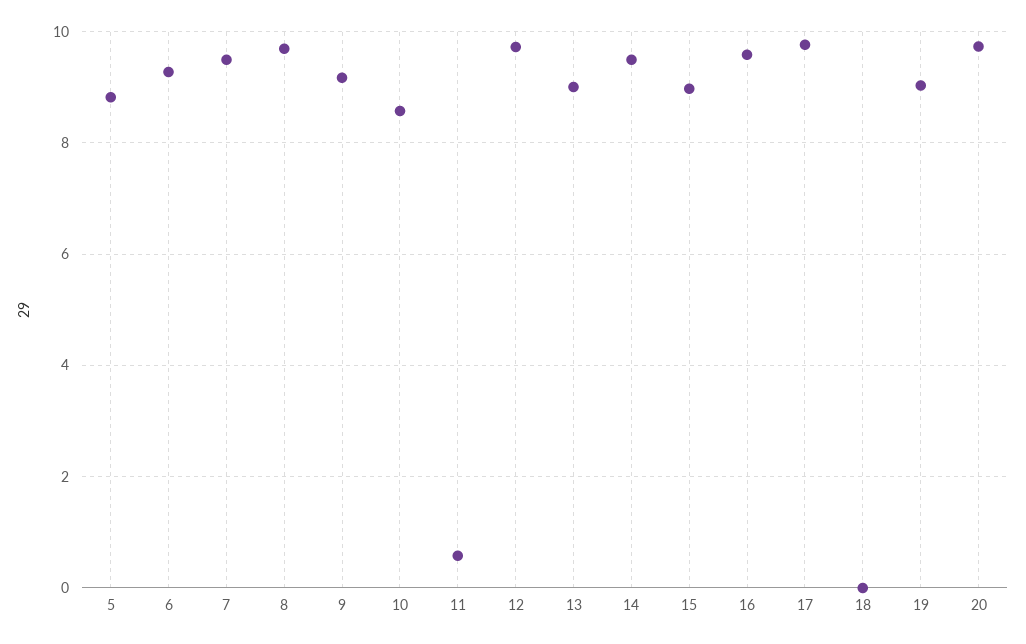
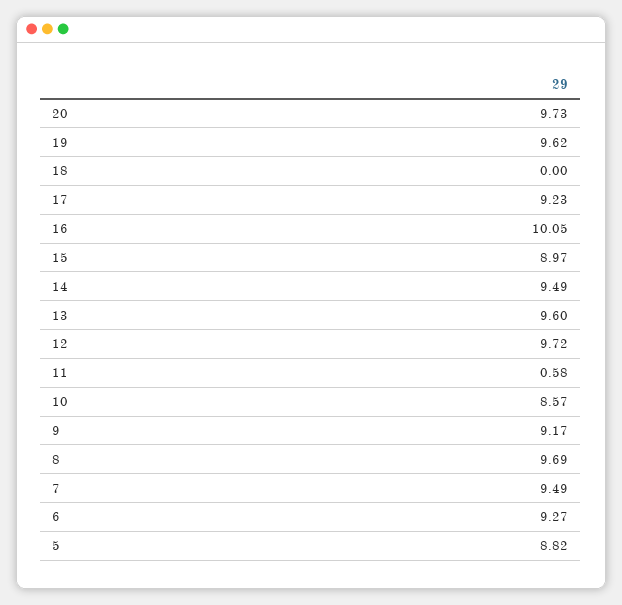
13: 9 -> 9.6
16: 9.6 -> 10.05
17: 9.8 -> 9.23
19: 9 -> 9.62

